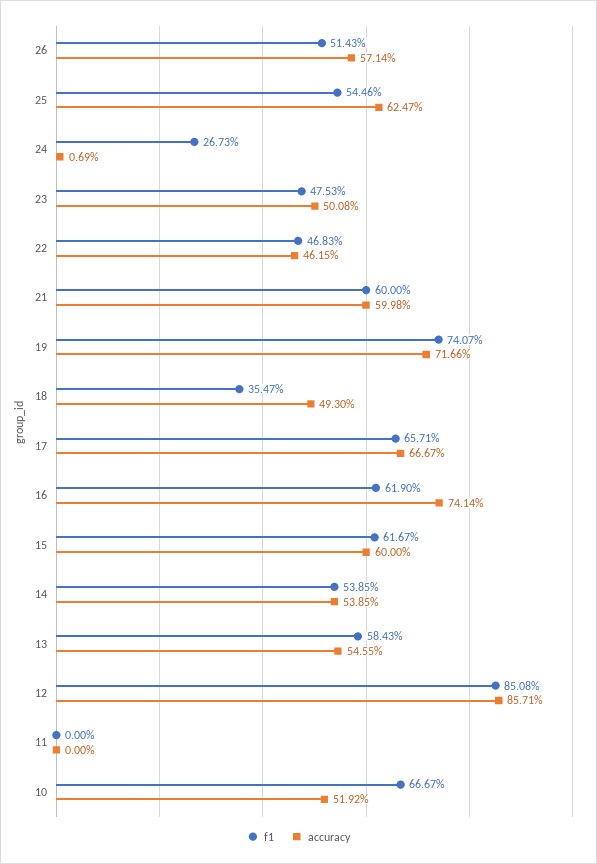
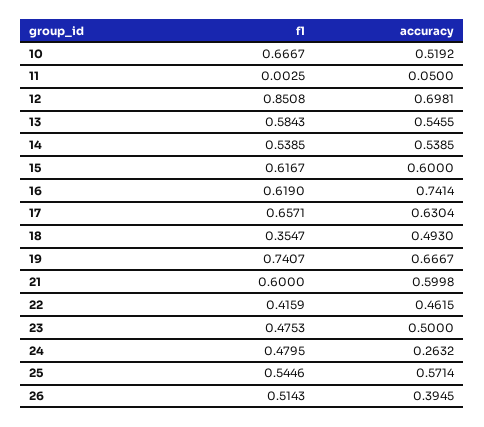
accuracy, 26: 0.5714 -> 0.3945
accuracy, 25: 0.6247 -> 0.5714
f1, 24: 0.2673 -> 0.4795
accuracy, 24: 0.0069 -> 0.2632
accuracy, 23: 0.5008 -> 0.5
f1, 22: 0.4683 -> 0.4159
accuracy, 19: 0.7166 -> 0.6667
accuracy, 17: 0.6667 -> 0.6304
accuracy, 12: 0.8571 -> 0.6981
f1, 11: 0 -> 0.0025
accuracy, 11: 0 -> 0.05

